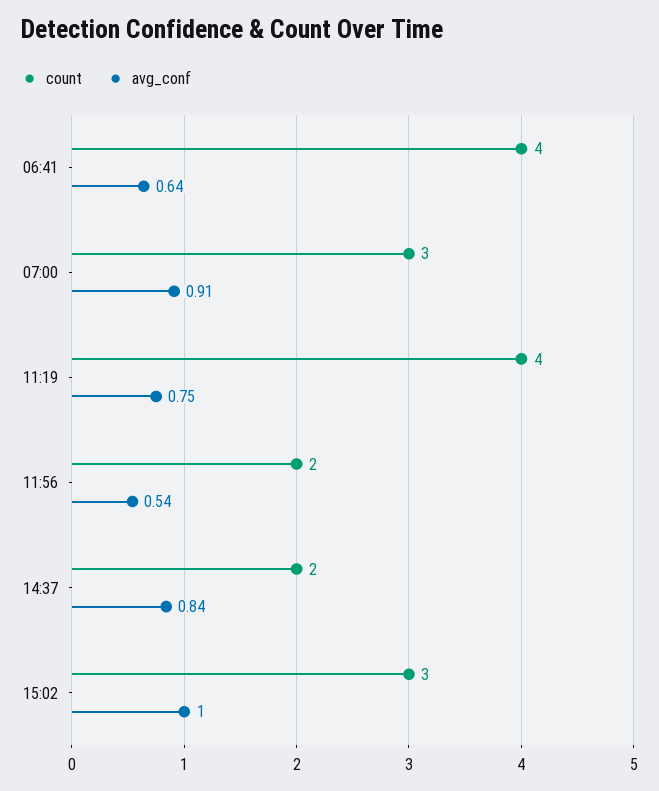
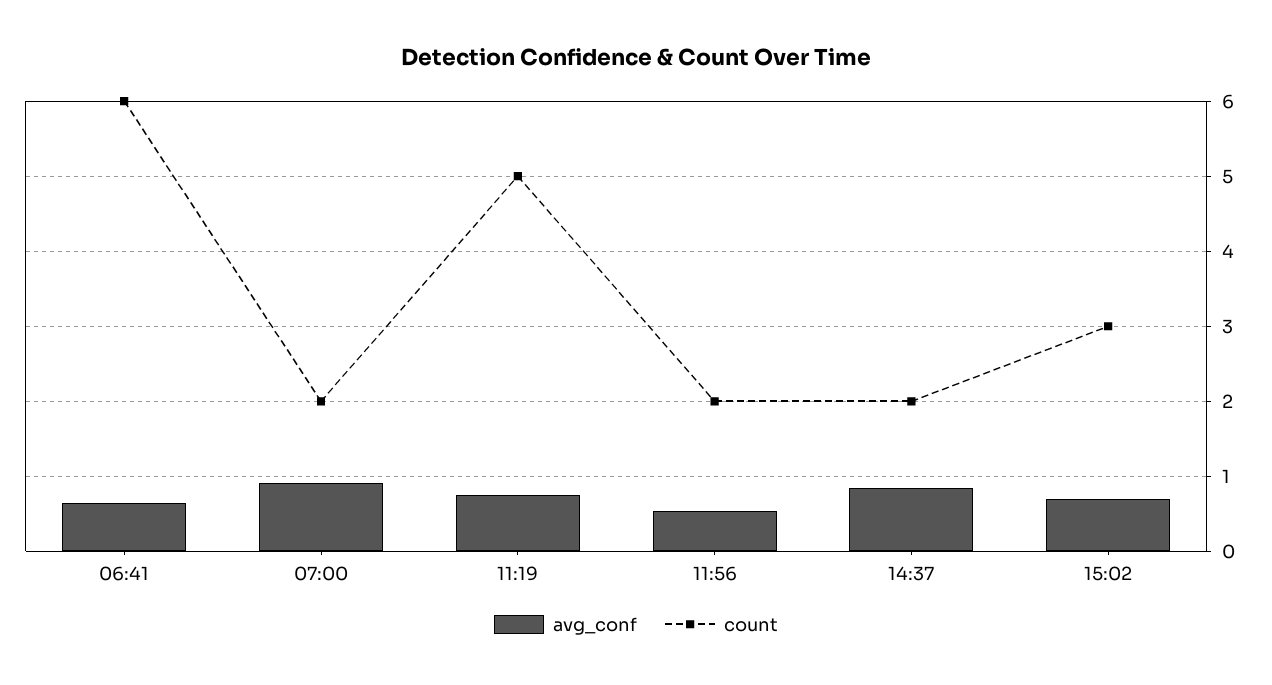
count, 06:41: 4 -> 6
count, 07:00: 3 -> 2
count, 11:19: 4 -> 5
avg_conf, 15:02: 1 -> 0.7

